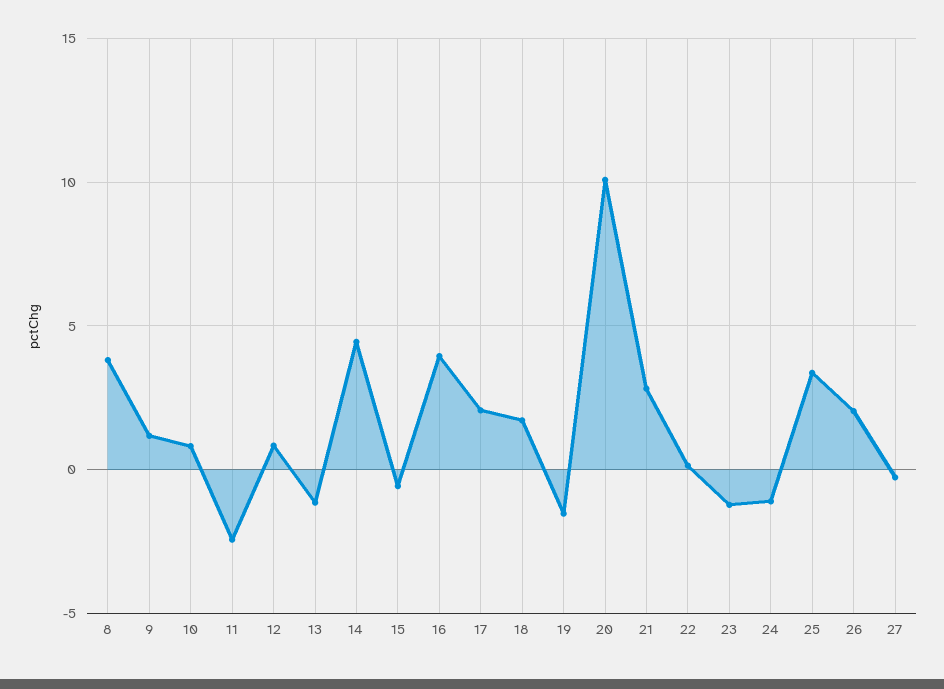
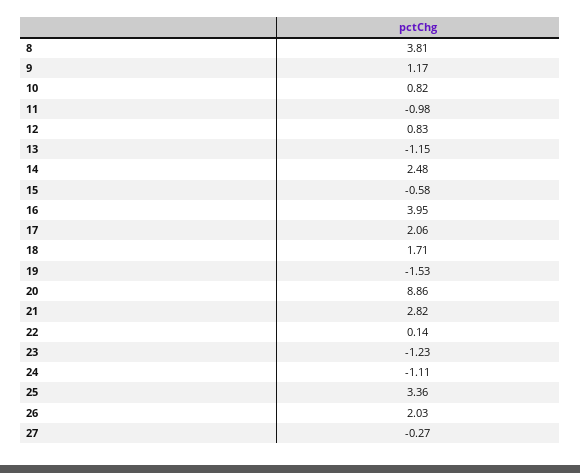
11: -2.5 -> -0.98
14: 4.5 -> 2.48
20: 10 -> 8.86

